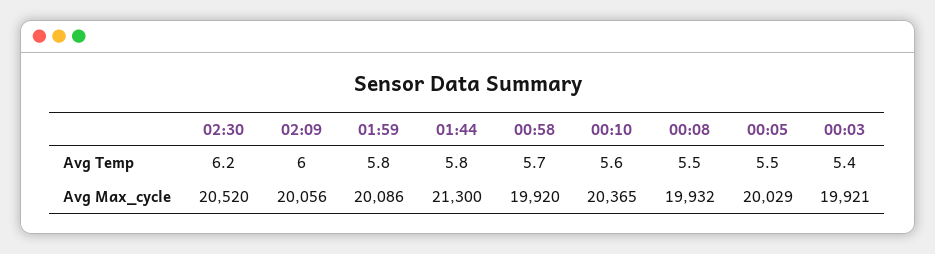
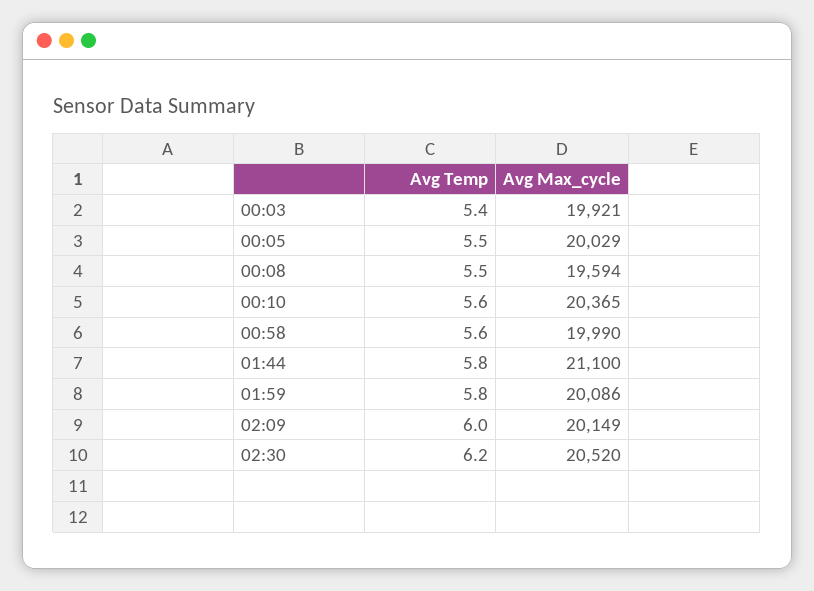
00:58, Avg Temp: 5.7 -> 5.6
02:09, Avg Max_cycle: 20056 -> 20149
01:44, Avg Max_cycle: 21300 -> 21100
00:58, Avg Max_cycle: 19920 -> 19990
00:08, Avg Max_cycle: 19932 -> 19594

